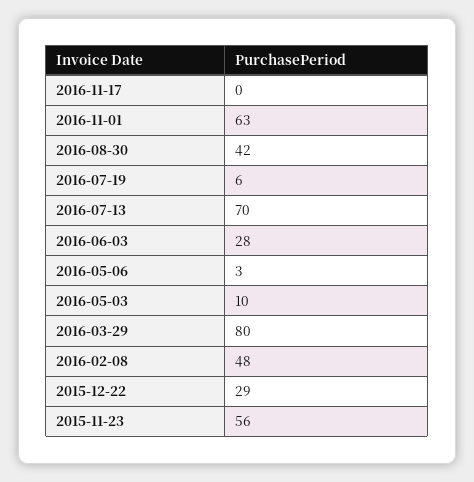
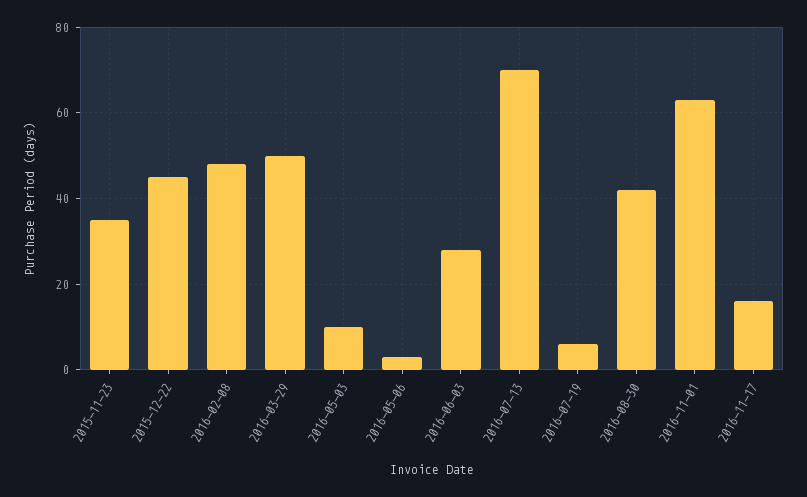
2016-11-17: 0 -> 15
2016-03-29: 80 -> 50
2015-12-22: 29 -> 45
2015-11-23: 56 -> 35

